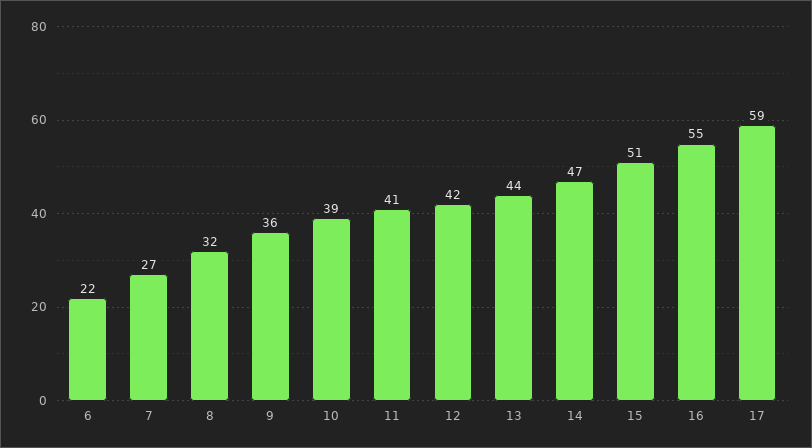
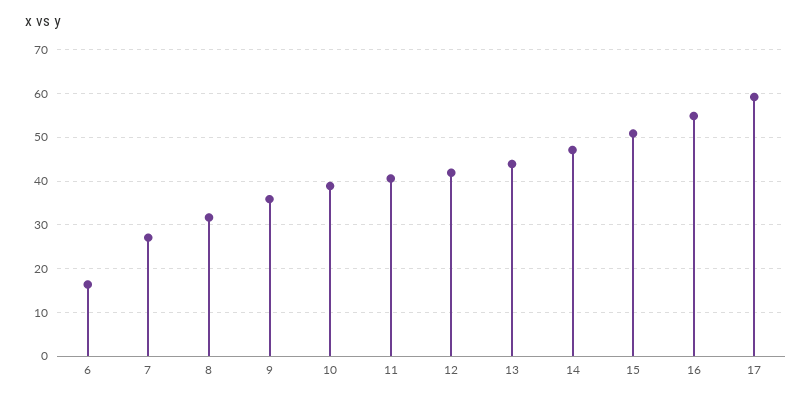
6: 22 -> 16

